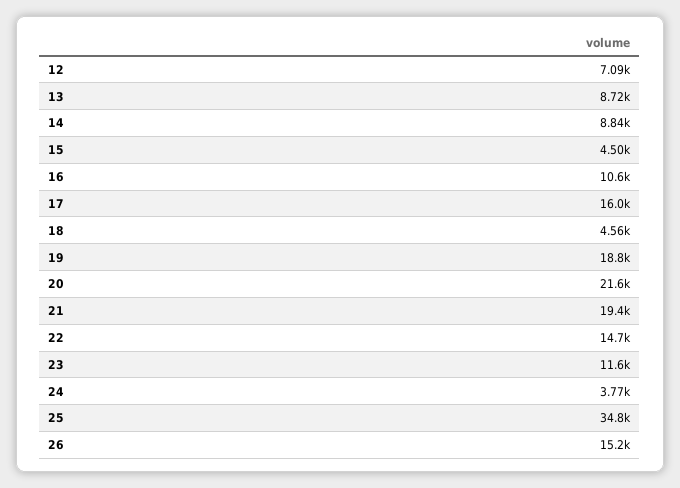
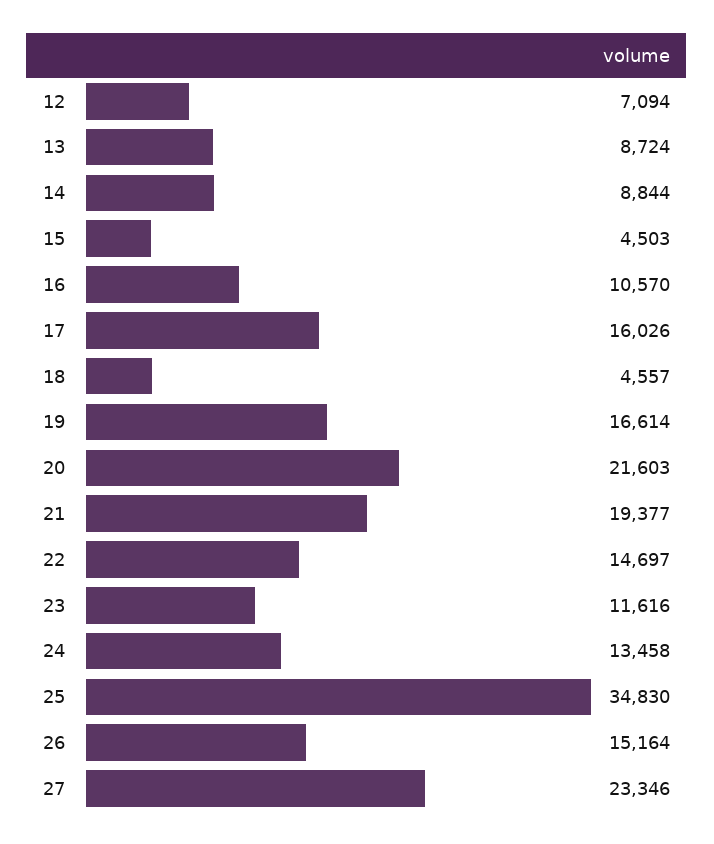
19: 18800 -> 16614
24: 3770 -> 13458
27: none -> 23346

